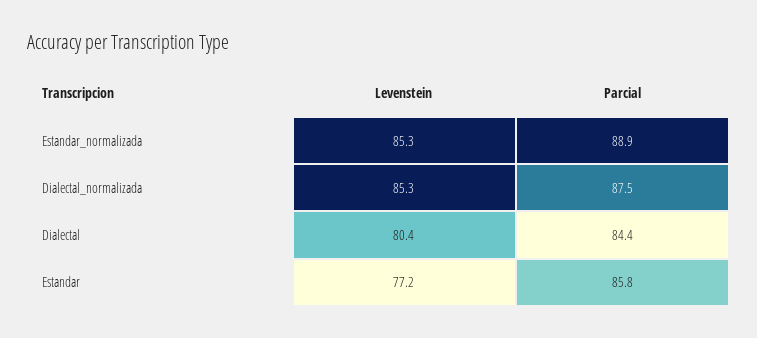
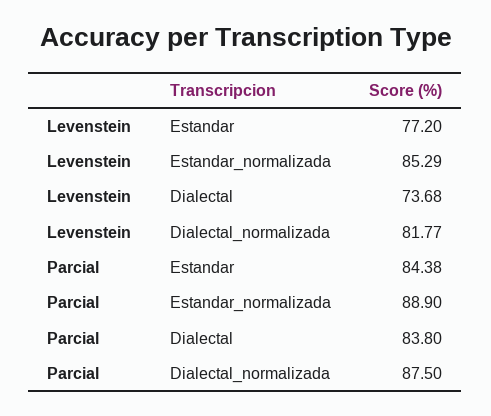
Levenstein, Dialectal_normalizada: 85.3 -> 81.77
Levenstein, Dialectal: 80.4 -> 73.68
Parcial, Dialectal: 84.4 -> 83.8
Parcial, Estandar: 85.8 -> 84.38

